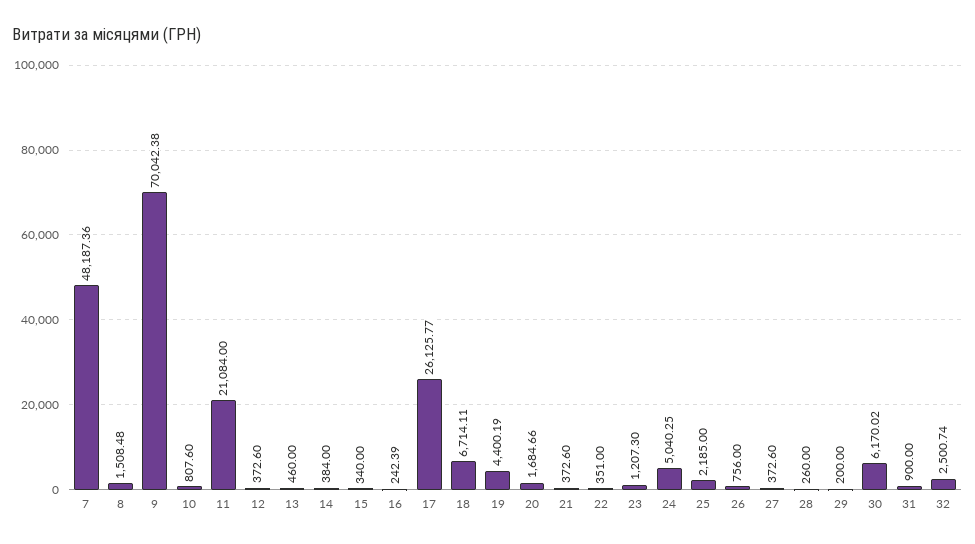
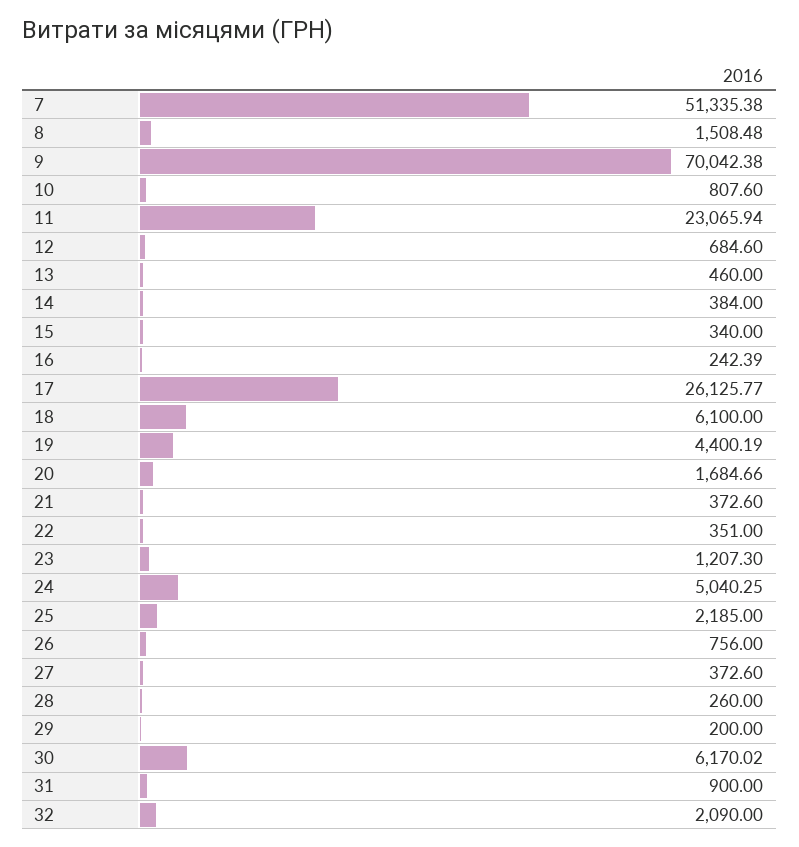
7: 48187.36 -> 51335.38
11: 21084 -> 23065.94
12: 372.6 -> 684.6
18: 6714.11 -> 6100
32: 2500.74 -> 2090

